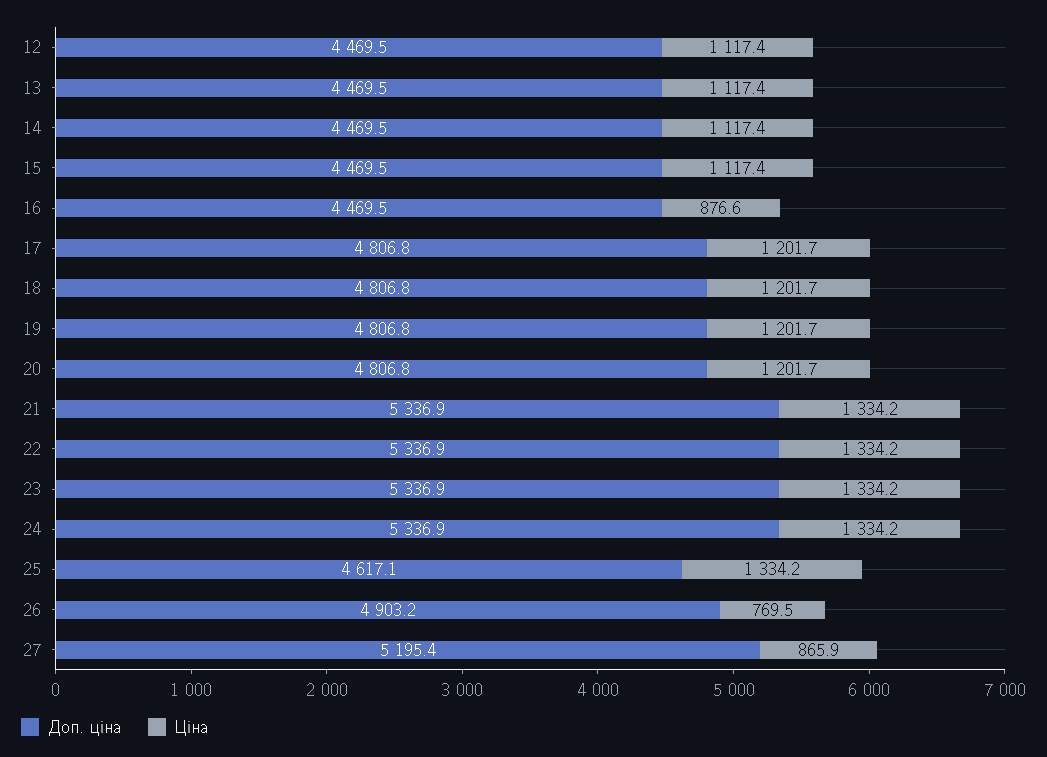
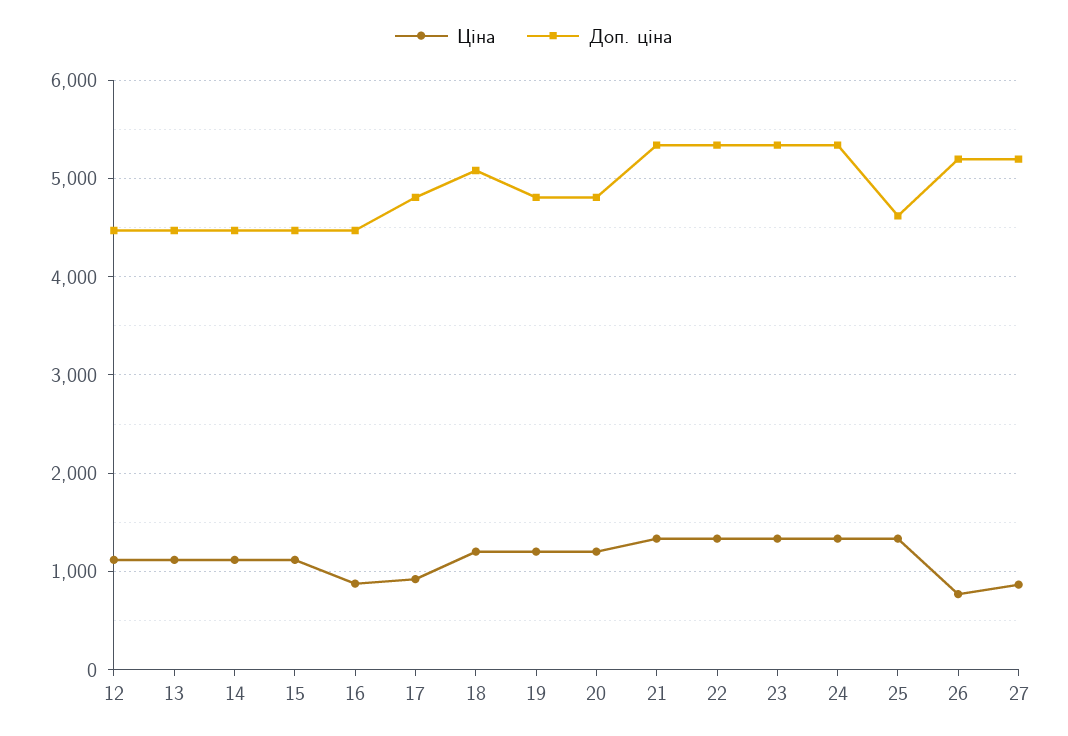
Ціна, 17: 1201.7 -> 900
Доп. ціна, 18: 4806.8 -> 5100
Доп. ціна, 26: 4903.2 -> 5200

